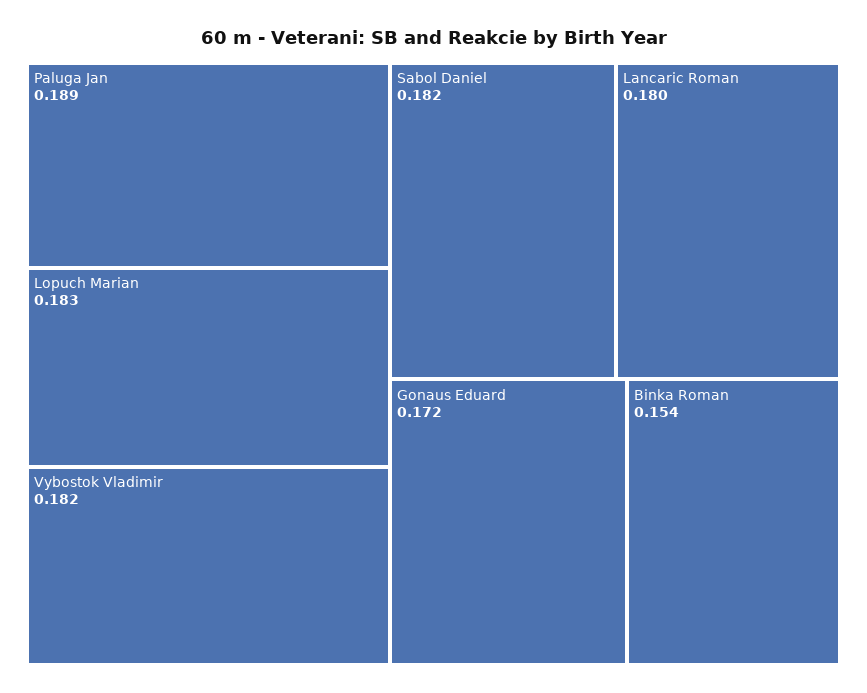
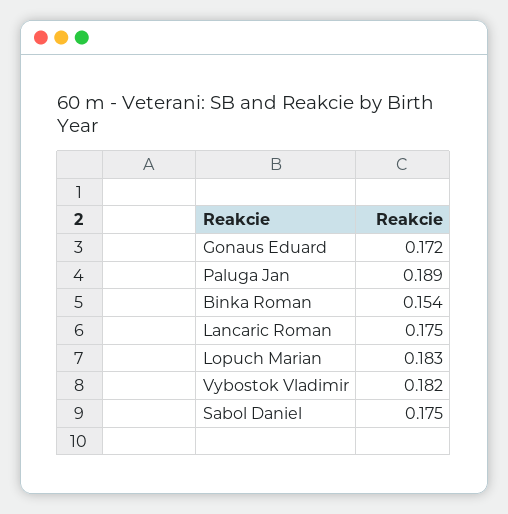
Sabol Daniel: 0.182 -> 0.175
Lancaric Roman: 0.18 -> 0.175

